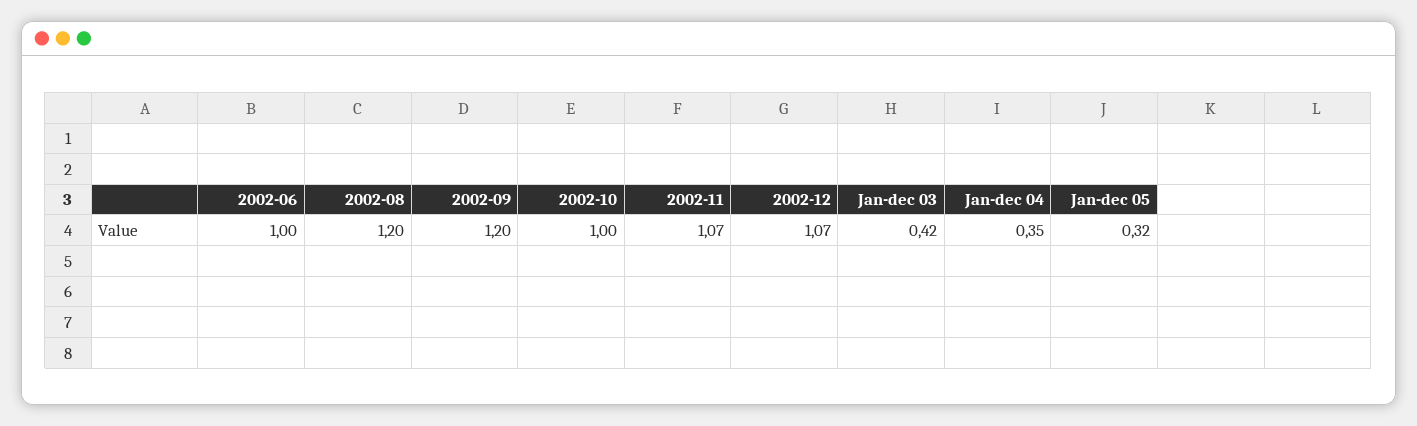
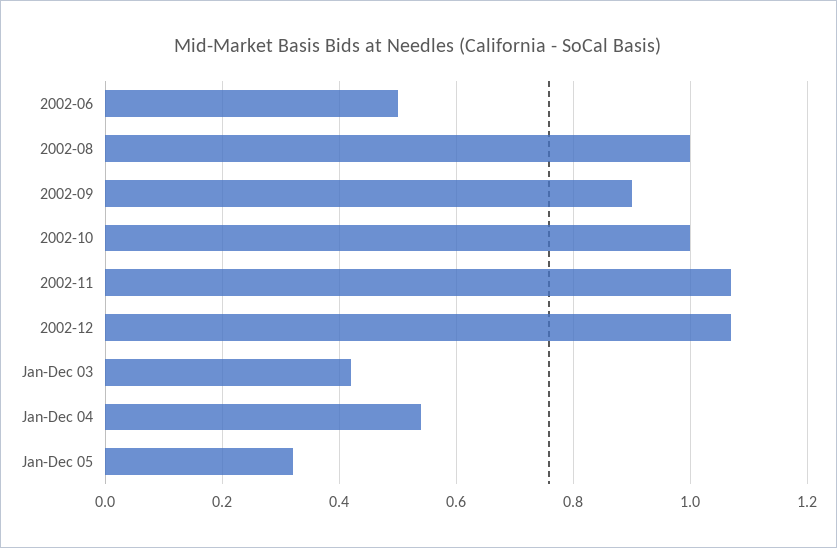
2002-06: 1 -> 0.5
2002-08: 1.2 -> 1
2002-09: 1.2 -> 0.9
Jan-dec 04: 0.35 -> 0.55

